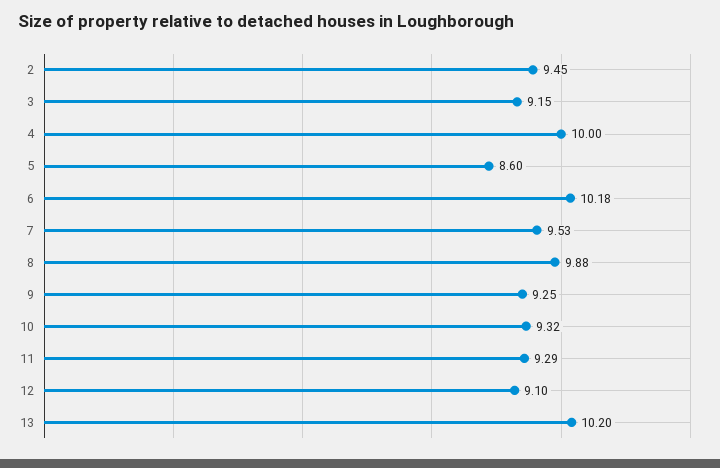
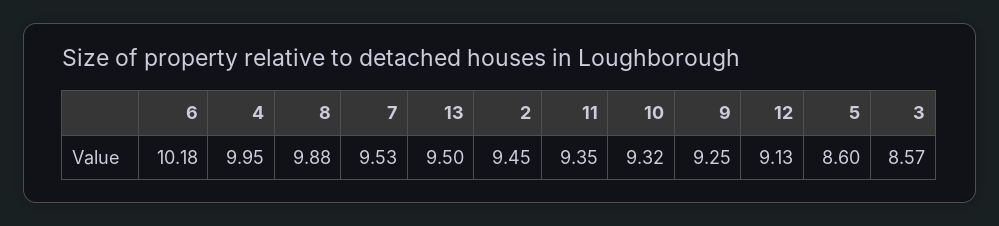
3: 9.15 -> 8.57
4: 10 -> 9.95
11: 9.29 -> 9.35
12: 9.1 -> 9.13
13: 10.2 -> 9.5

